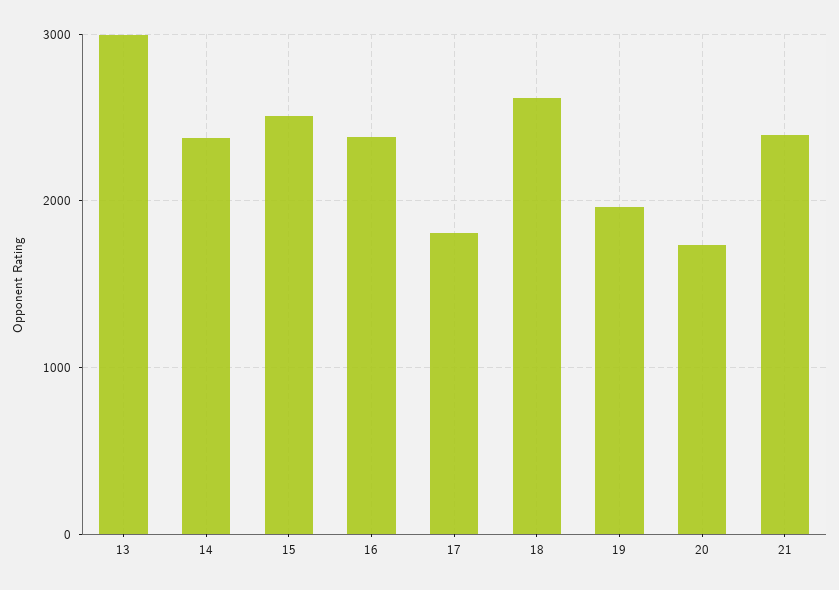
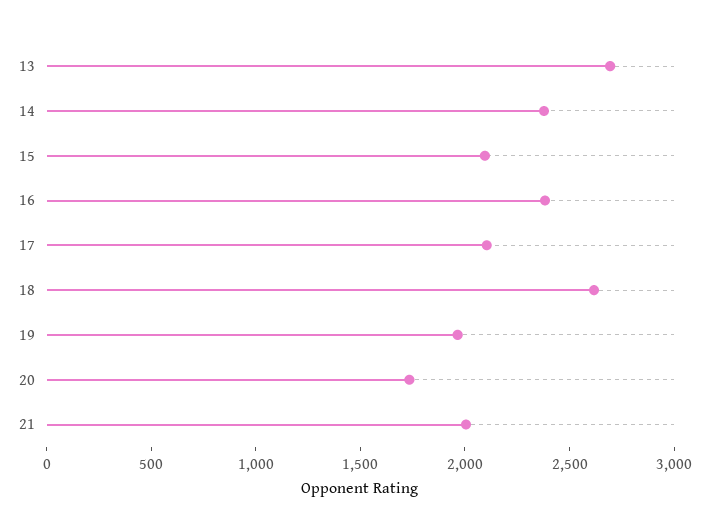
13: 3000 -> 2700
15: 2500 -> 2100
17: 1800 -> 2100
21: 2400 -> 2000

